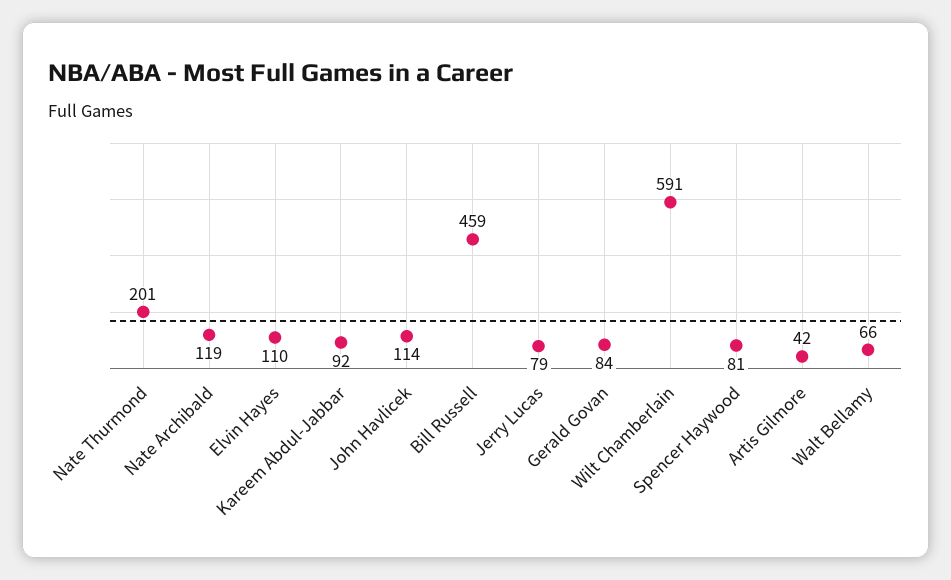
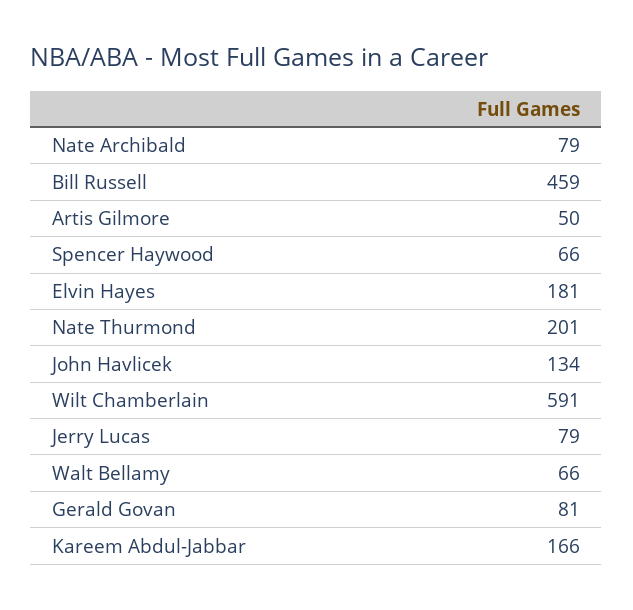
Nate Archibald: 119 -> 79
Elvin Hayes: 110 -> 181
Kareem Abdul-Jabbar: 92 -> 166
John Havlicek: 114 -> 134
Gerald Govan: 84 -> 81
Spencer Haywood: 81 -> 66
Artis Gilmore: 42 -> 50

